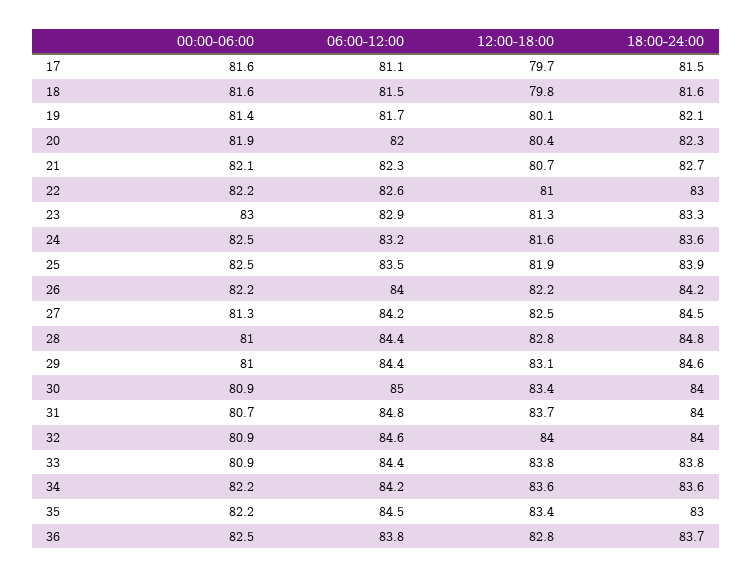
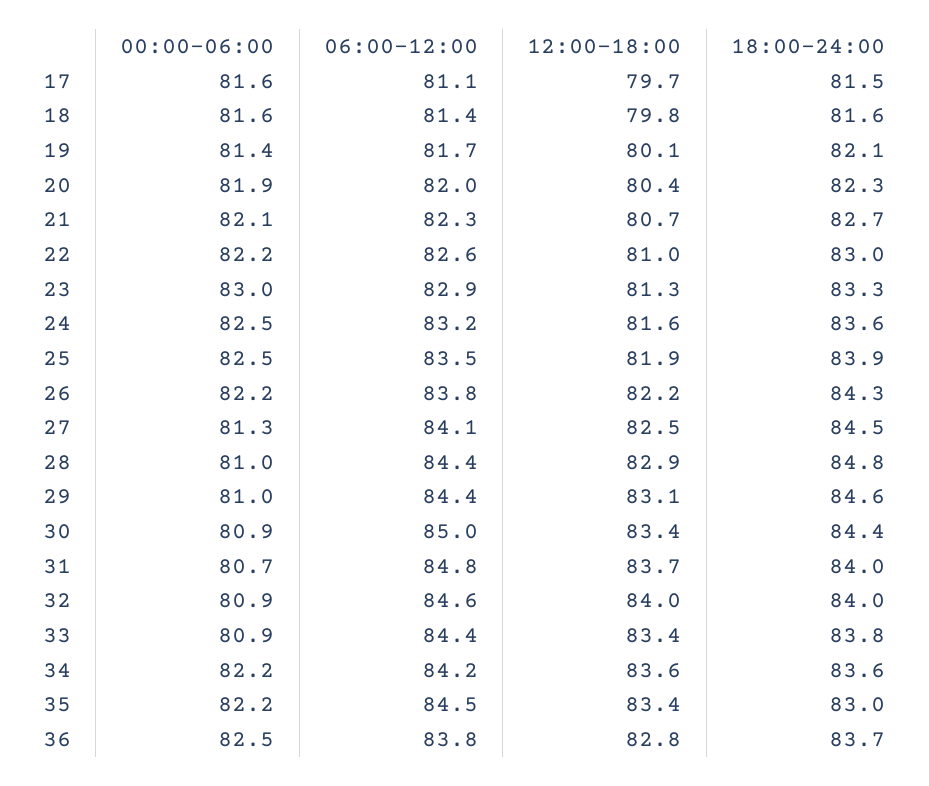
06:00-12:00, 18: 81.5 -> 81.4
06:00-12:00, 26: 84 -> 83.8
18:00-24:00, 26: 84.2 -> 84.3
06:00-12:00, 27: 84.2 -> 84.1
12:00-18:00, 28: 82.8 -> 82.9
18:00-24:00, 30: 84 -> 84.4
12:00-18:00, 33: 83.8 -> 83.4

